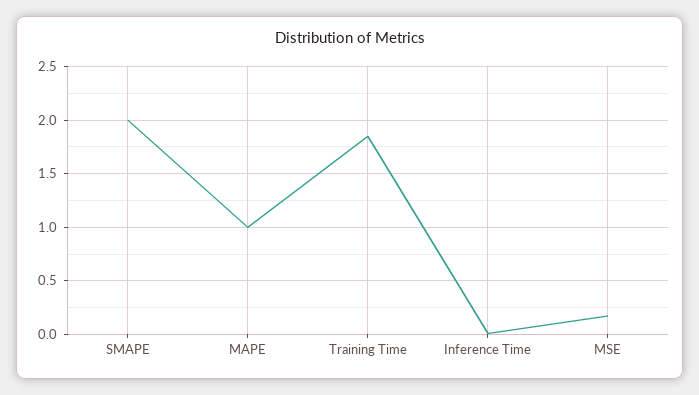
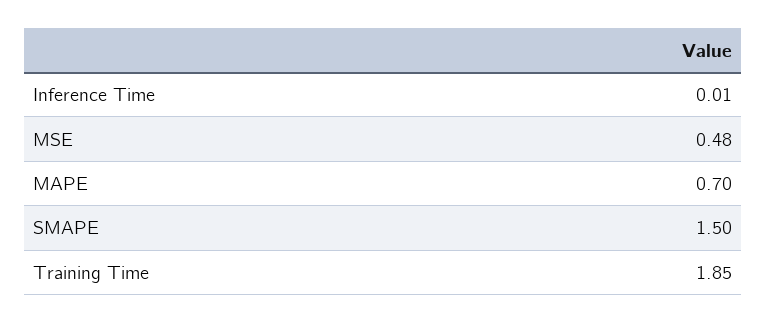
SMAPE: 2 -> 1.5
MAPE: 1 -> 0.7
MSE: 0.2 -> 0.48

